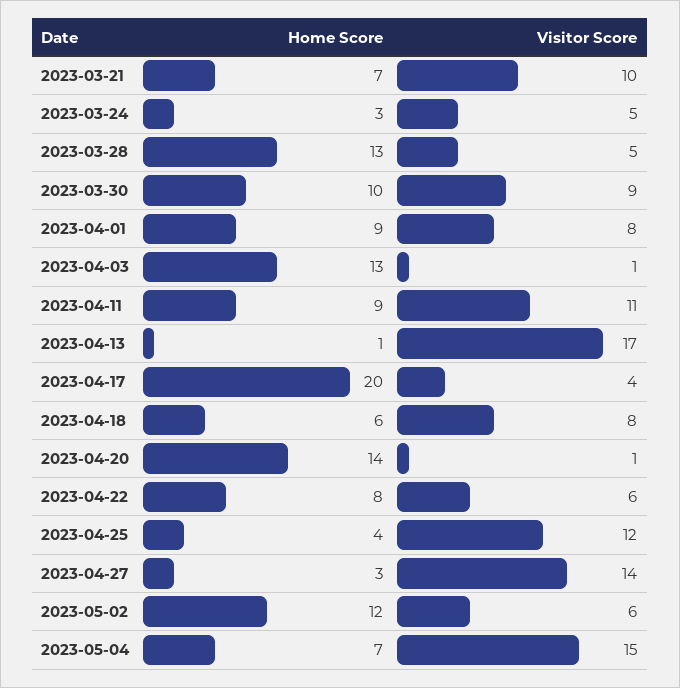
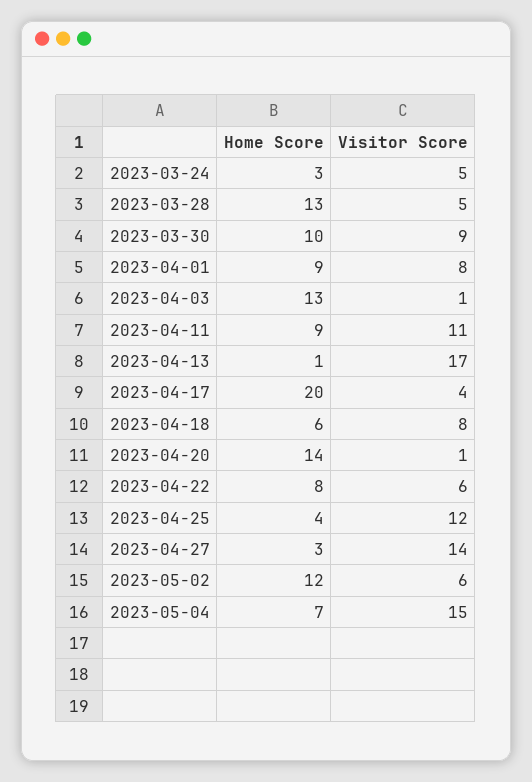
Home Score, 2023-03-21: 7 -> none
Visitor Score, 2023-03-21: 10 -> none

